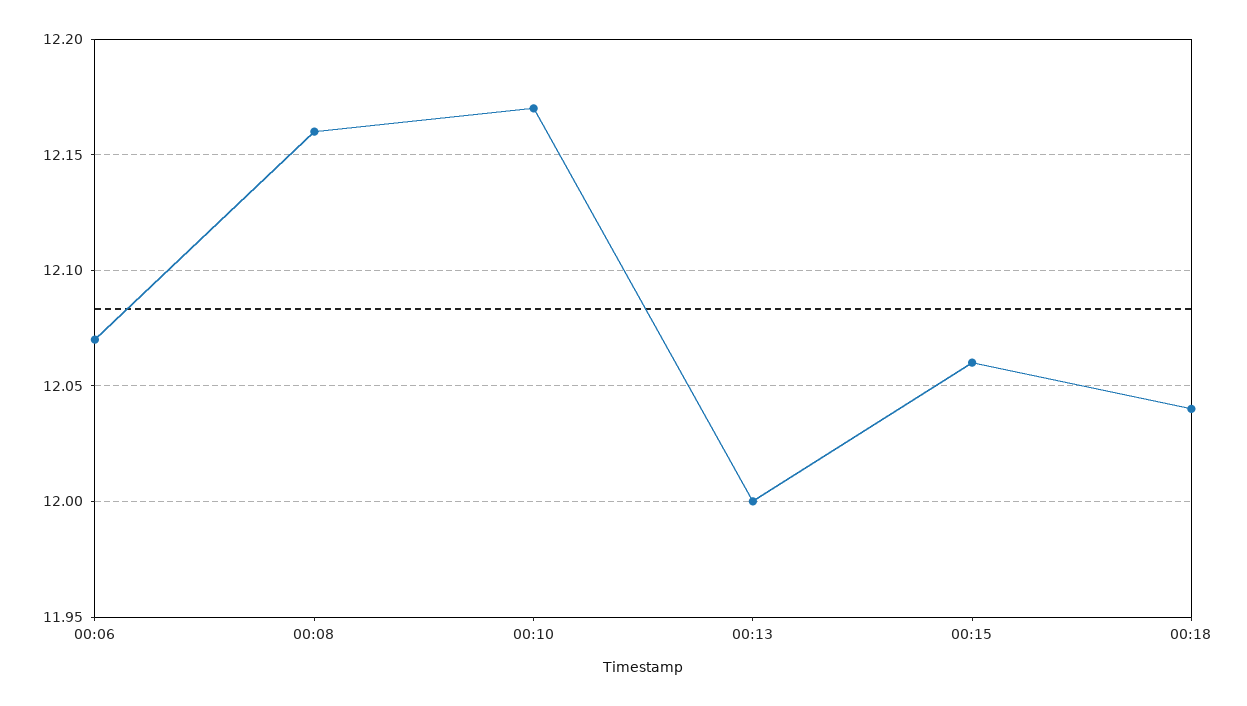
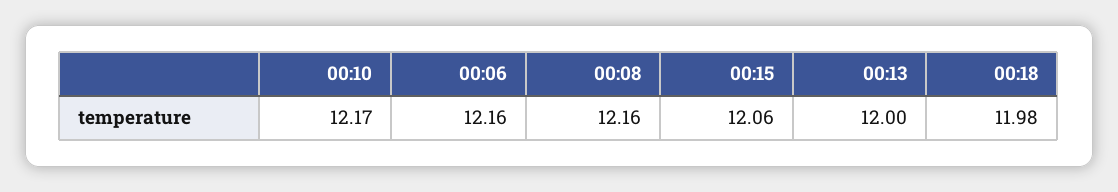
00:06: 12.07 -> 12.16
00:18: 12.04 -> 11.98

